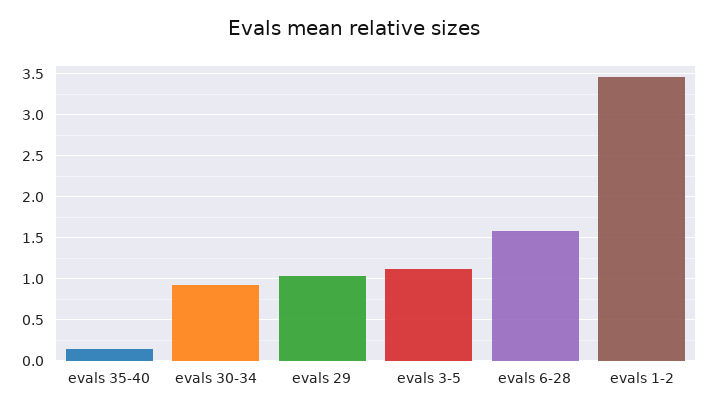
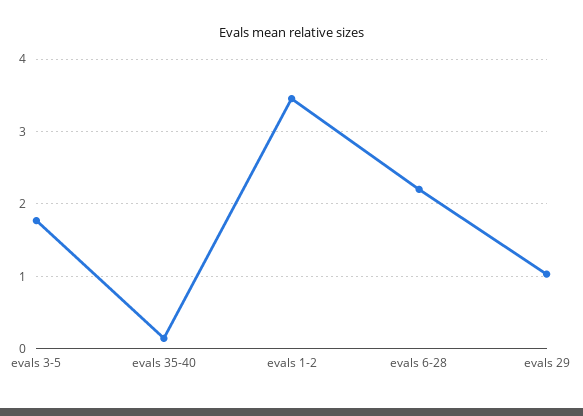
evals 30-34: 0.9 -> none
evals 3-5: 1.1 -> 1.8
evals 6-28: 1.6 -> 2.2

